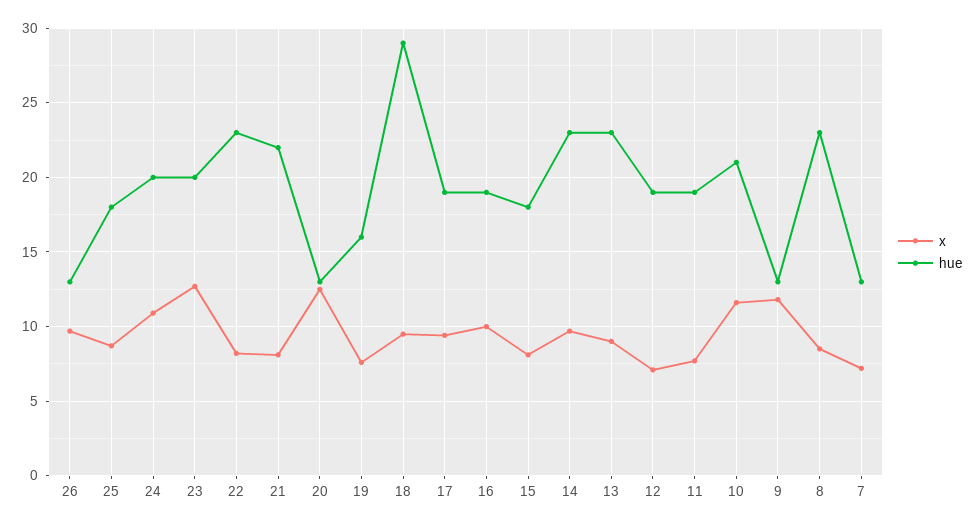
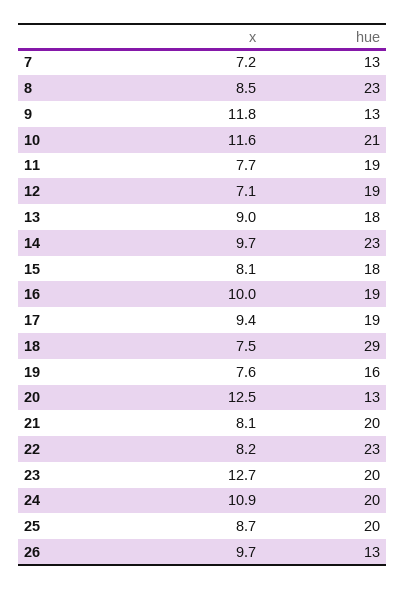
hue, 25: 18 -> 20
hue, 21: 22 -> 20
x, 18: 9.5 -> 7.5
hue, 13: 23 -> 18

